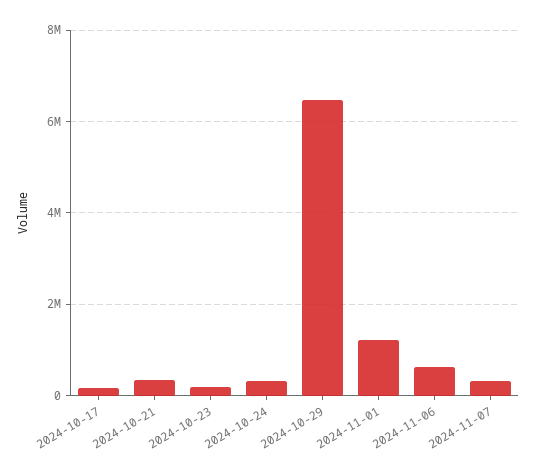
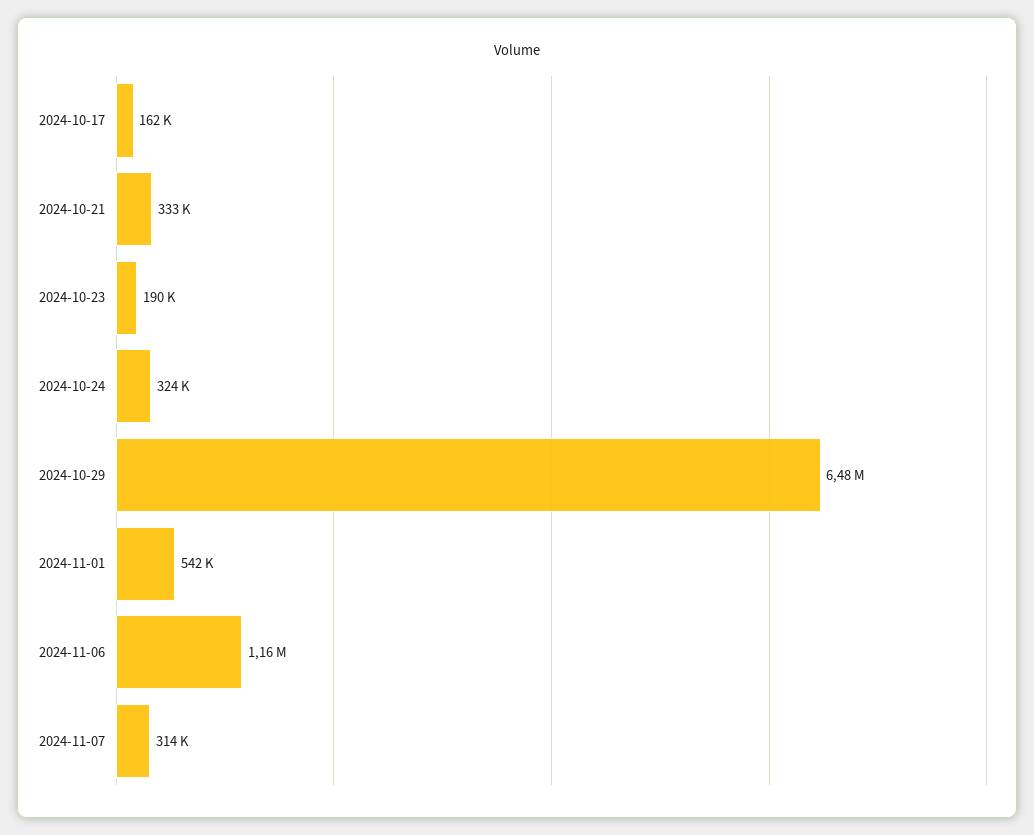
2024-11-01: 1200000 -> 542000
2024-11-06: 600000 -> 1160000

